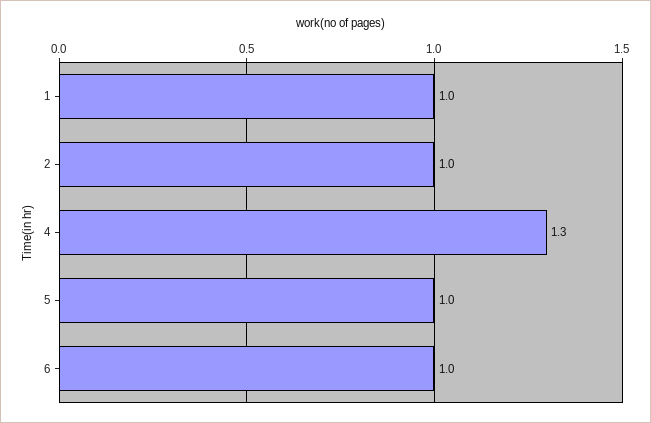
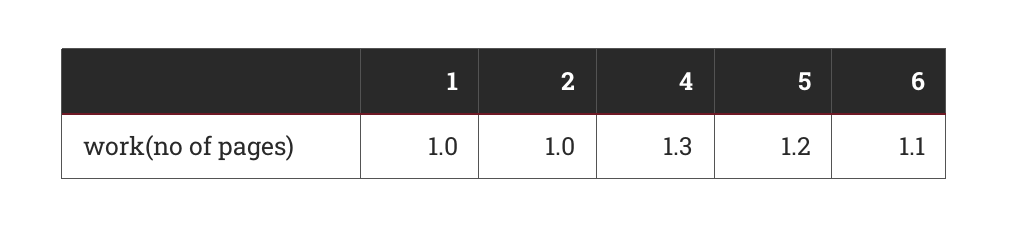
5: 1 -> 1.2
6: 1 -> 1.1

